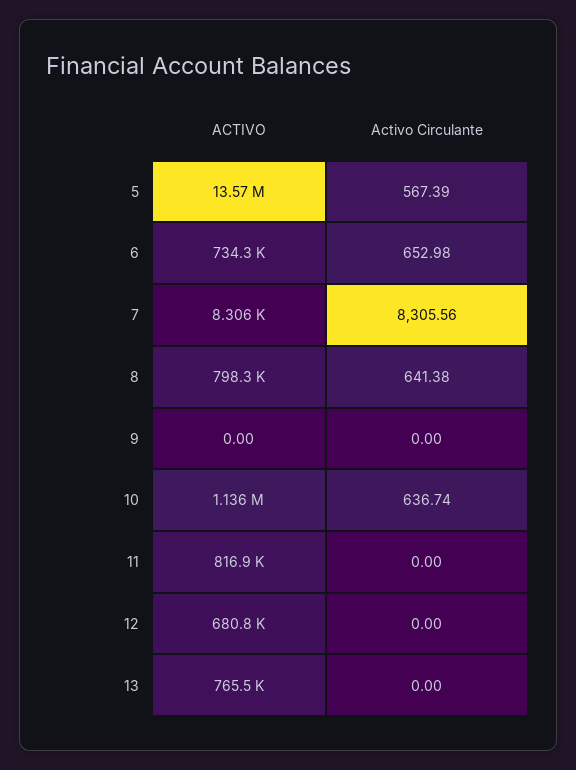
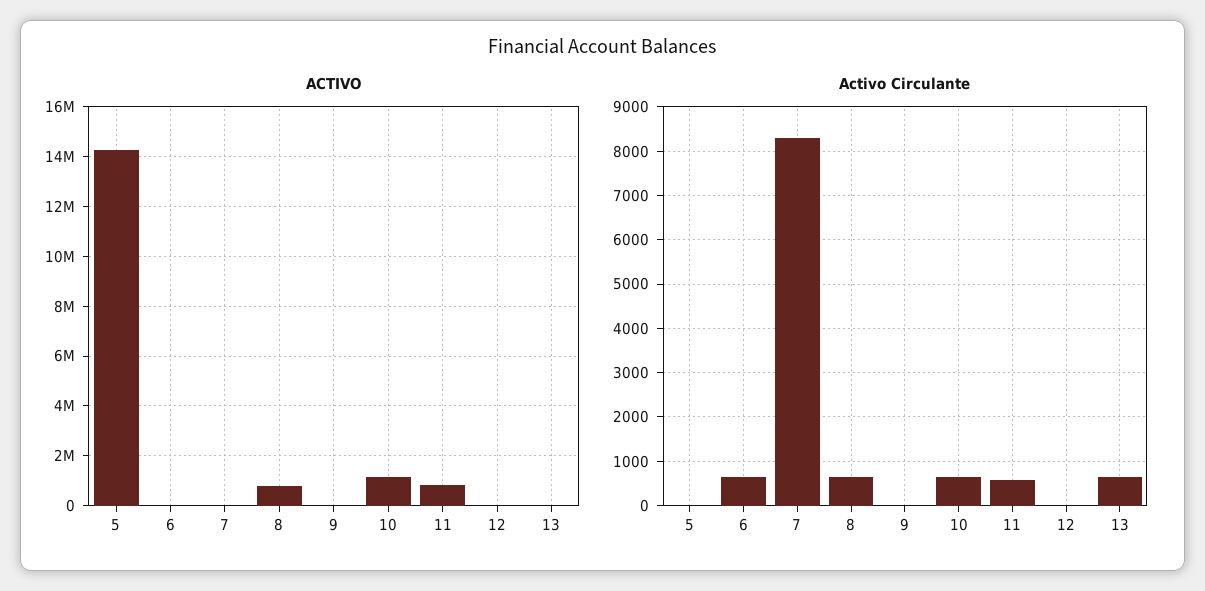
ACTIVO, 5: 13570000 -> 14250000
Activo Circulante, 5: 567.39 -> 0
ACTIVO, 6: 734300 -> 0
Activo Circulante, 11: 0 -> 600
ACTIVO, 12: 680800 -> 0
ACTIVO, 13: 765500 -> 0
Activo Circulante, 13: 0 -> 600

